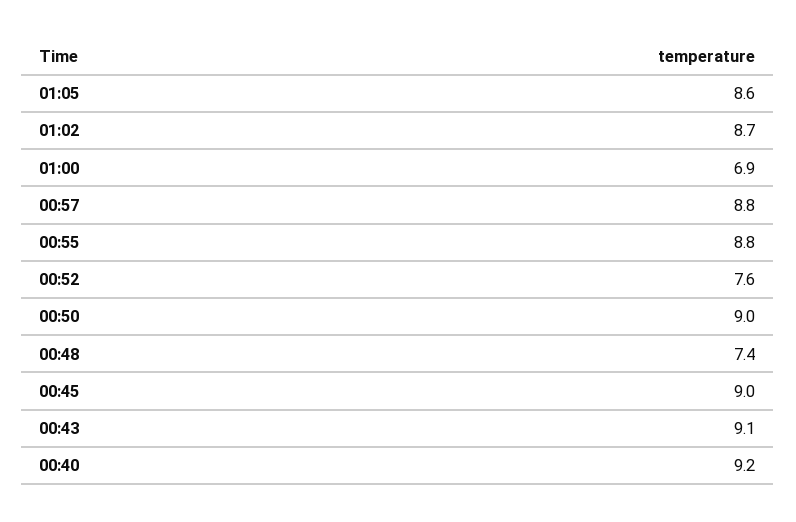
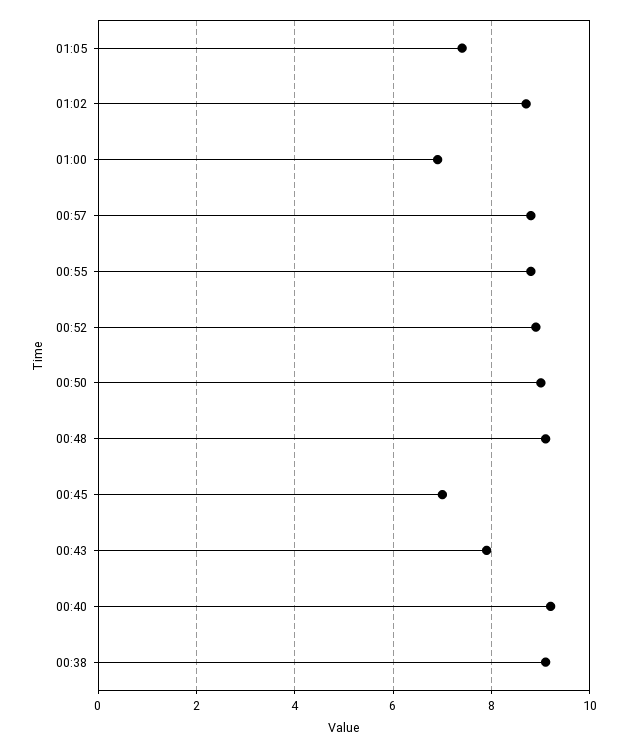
01:05: 8.6 -> 7.5
00:52: 7.6 -> 9
00:48: 7.4 -> 9
00:45: 9 -> 7
00:43: 9.1 -> 8
00:38: none -> 9

